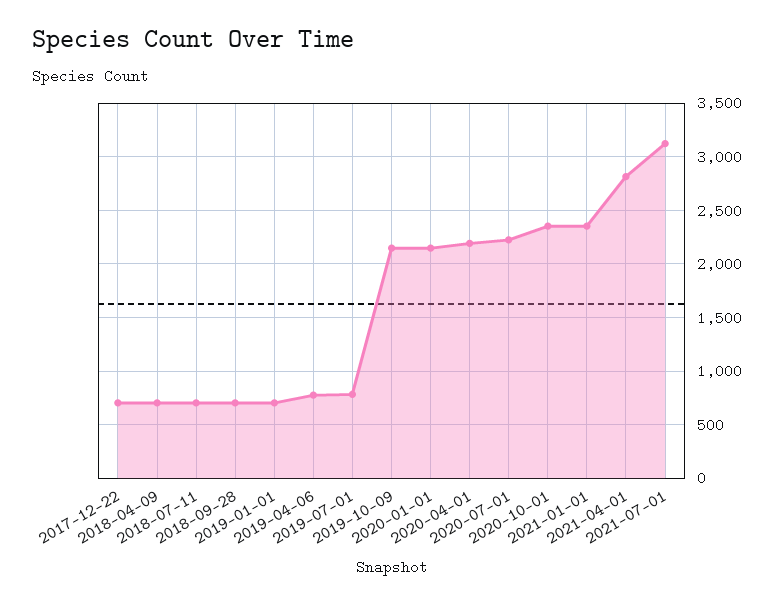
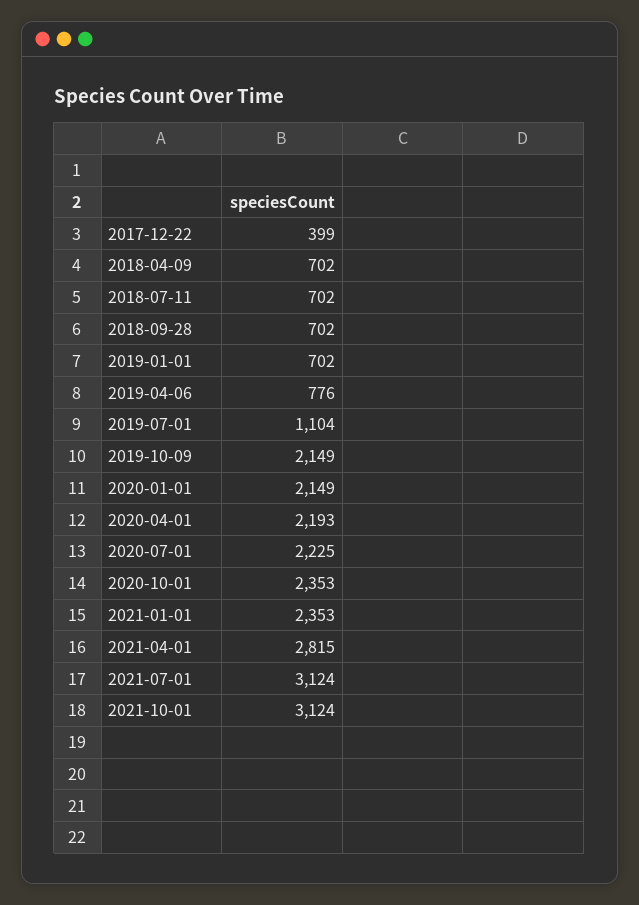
2017-12-22: 700 -> 399
2019-07-01: 800 -> 1104
2021-10-01: none -> 3124

